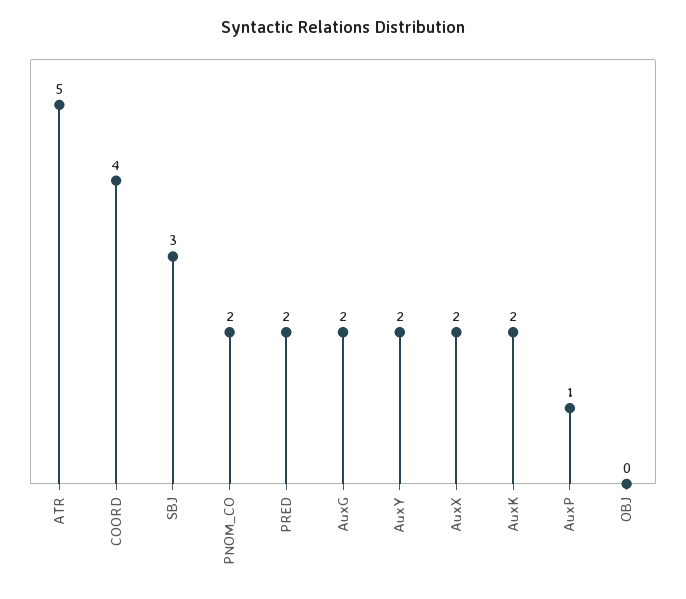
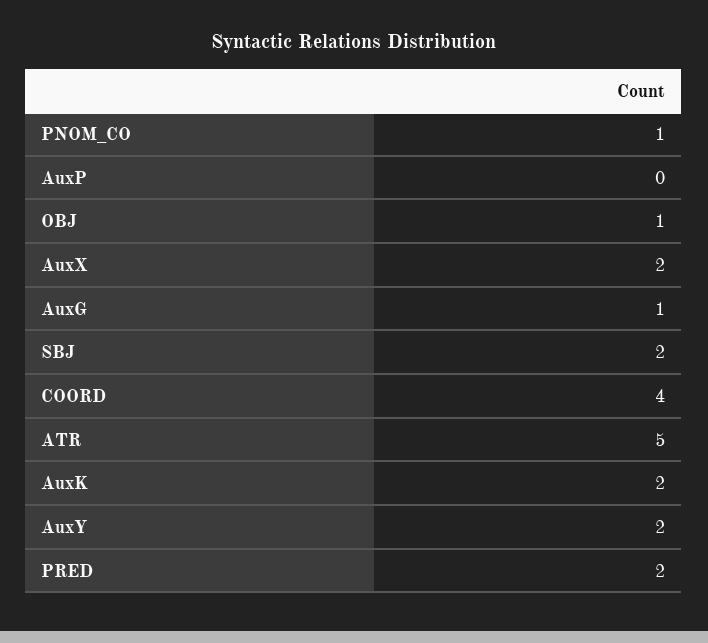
SBJ: 3 -> 2
PNOM_CO: 2 -> 1
AuxG: 2 -> 1
AuxP: 1 -> 0
OBJ: 0 -> 1

